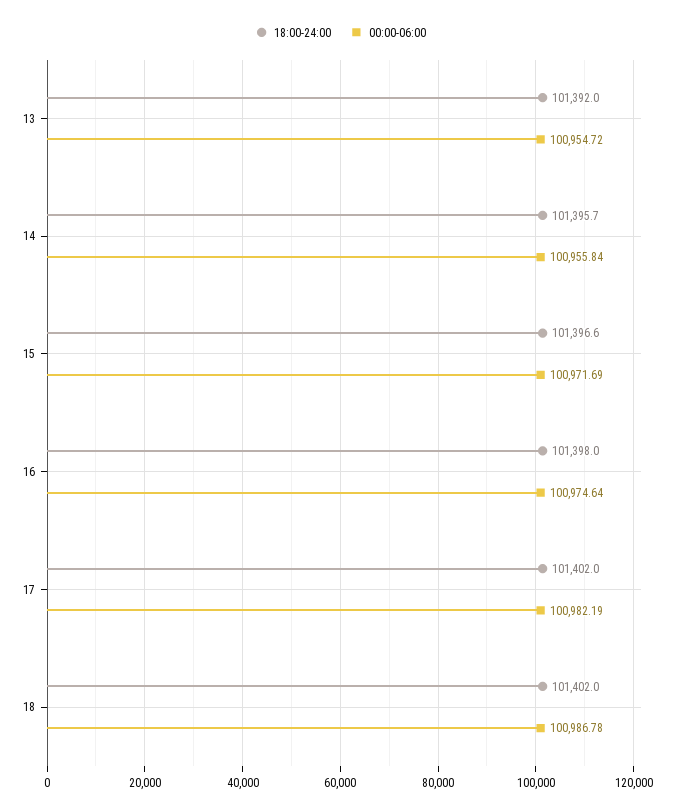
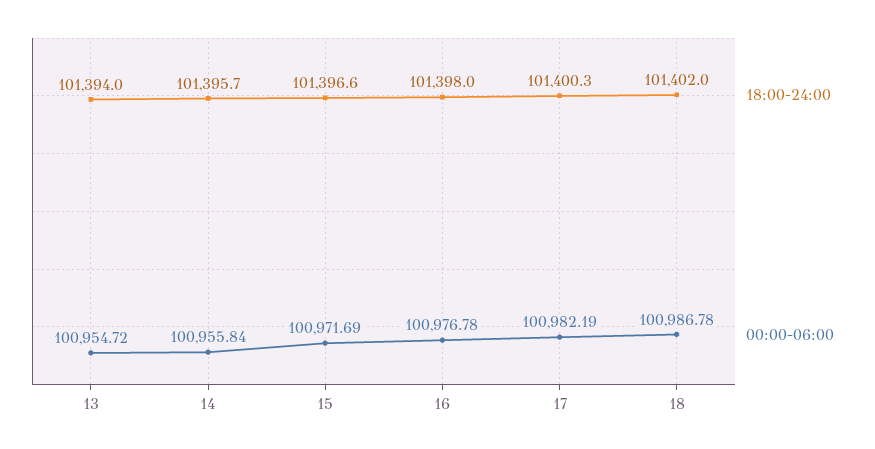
18:00-24:00, 13: 101392 -> 101394
00:00-06:00, 16: 100974.64 -> 100976.78
18:00-24:00, 17: 101402 -> 101400.3

